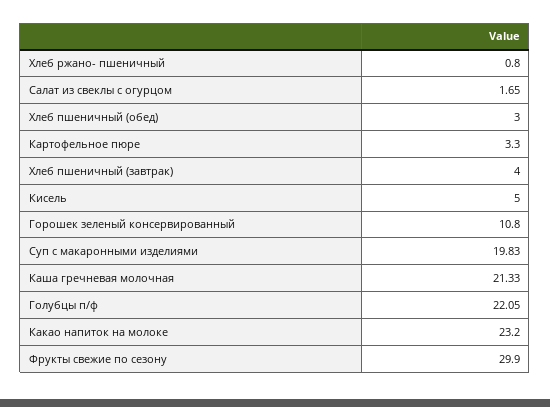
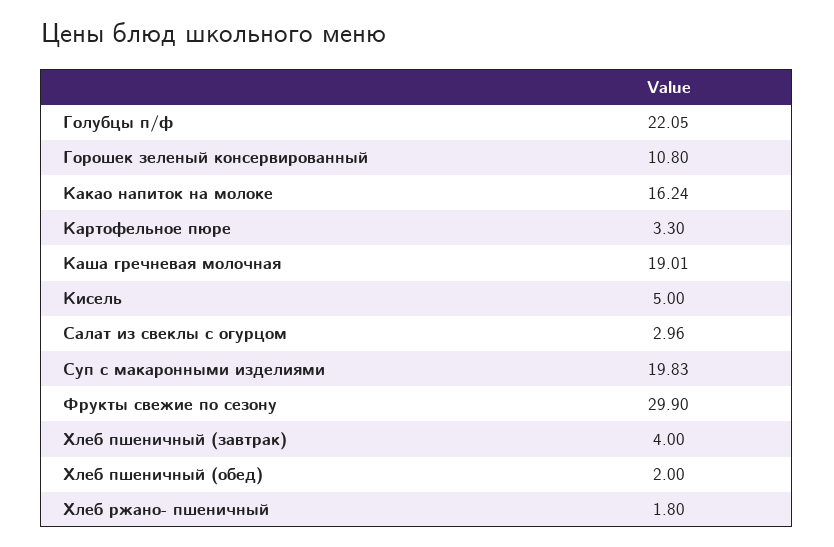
Хлеб ржано- пшеничный: 0.8 -> 1.8
Салат из свеклы с огурцом: 1.65 -> 2.96
Хлеб пшеничный (обед): 3 -> 2
Каша гречневая молочная: 21.33 -> 19.01
Какао напиток на молоке: 23.2 -> 16.24

